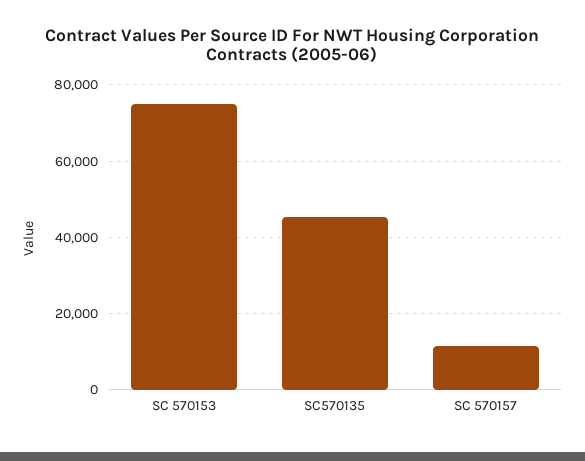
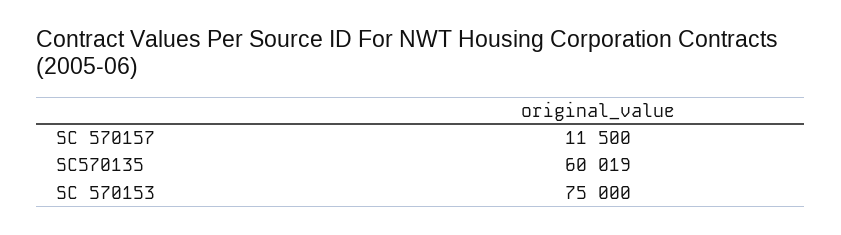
SC570135: 46000 -> 60019

